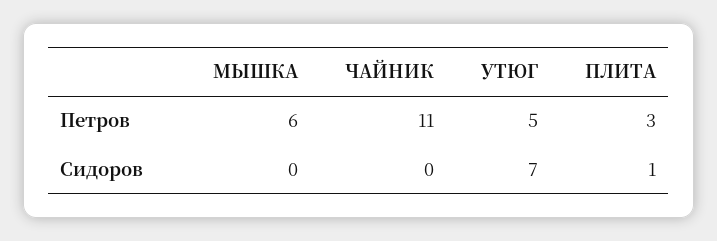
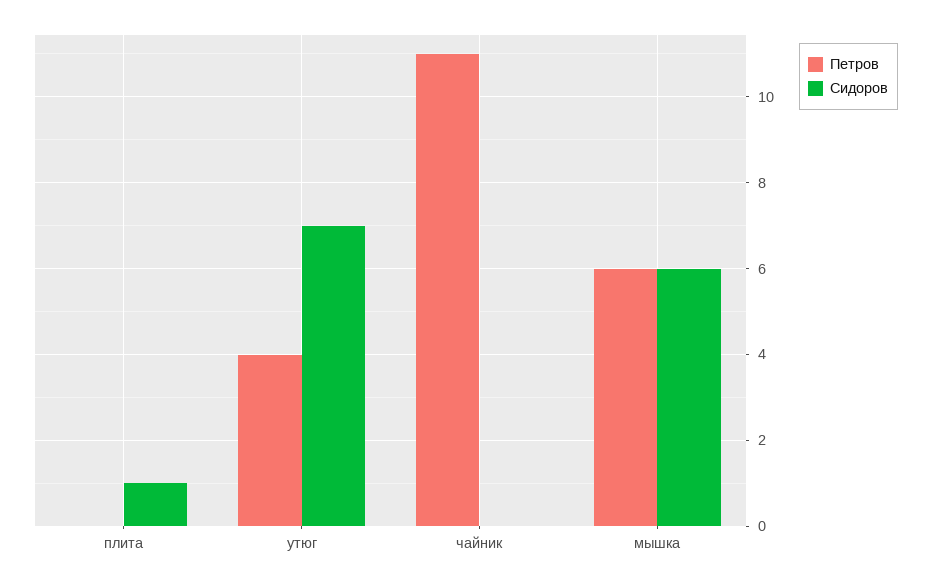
Петров, УТЮГ: 5 -> 4
Петров, ПЛИТА: 3 -> 0
Сидоров, МЫШКА: 0 -> 6

